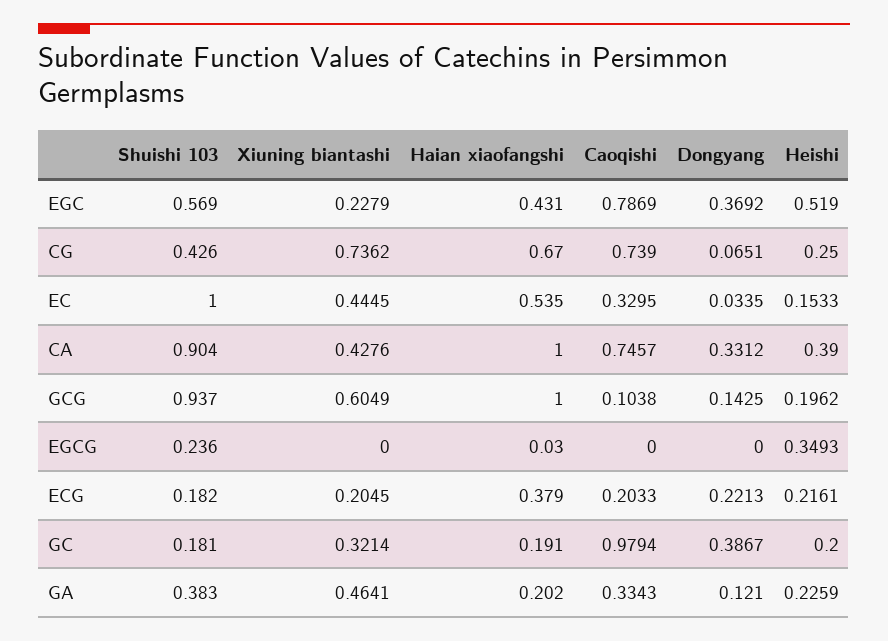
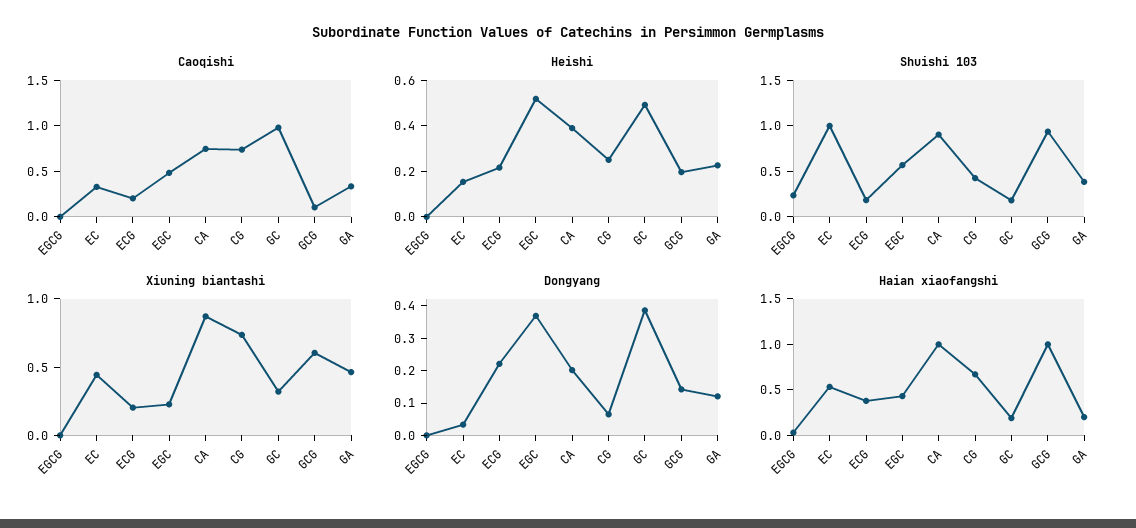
Caoqishi, EGC: 0.7869 -> 0.5
Xiuning biantashi, CA: 0.4276 -> 0.9
Dongyang, CA: 0.3312 -> 0.2
Heishi, EGCG: 0.3493 -> 0
Heishi, GC: 0.2 -> 0.5

